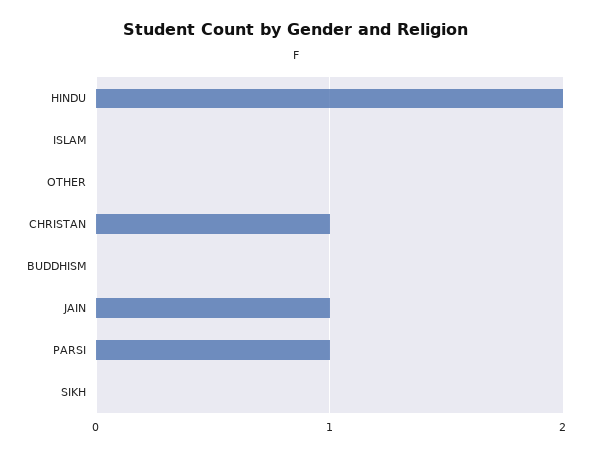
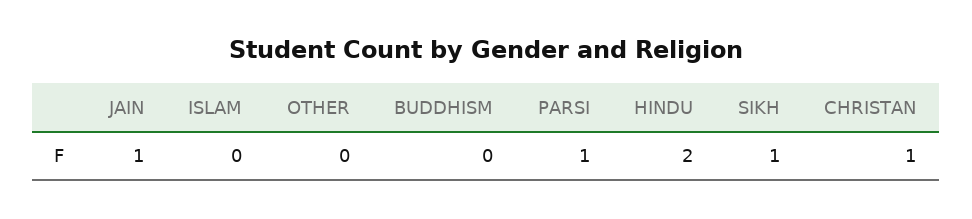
SIKH: 0 -> 1

